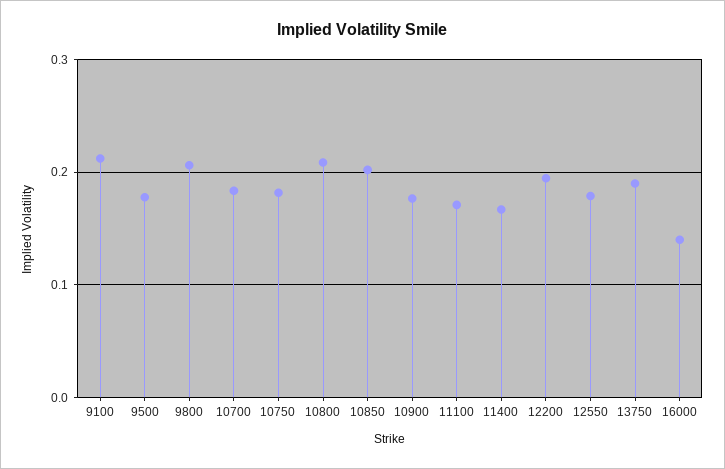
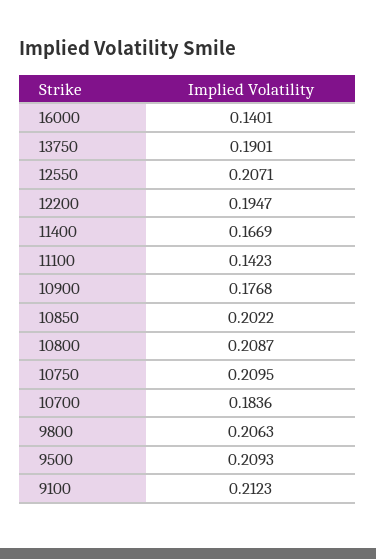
9500: 0.18 -> 0.2093
10750: 0.18 -> 0.2095
11100: 0.17 -> 0.1423
12550: 0.18 -> 0.2071

